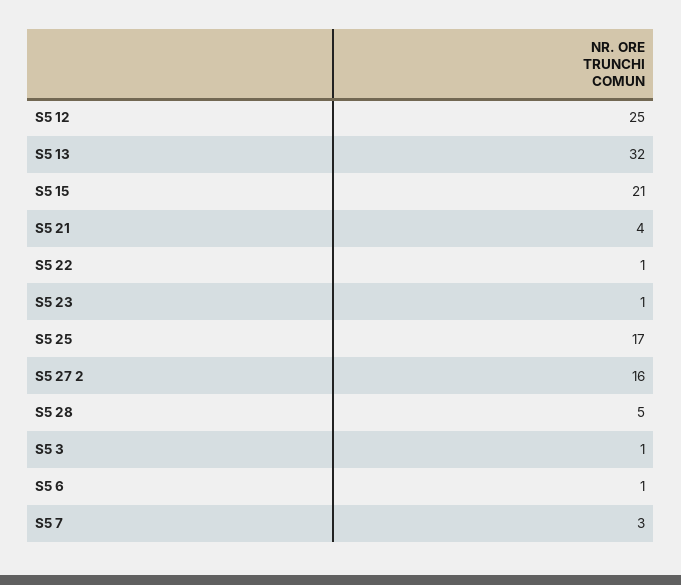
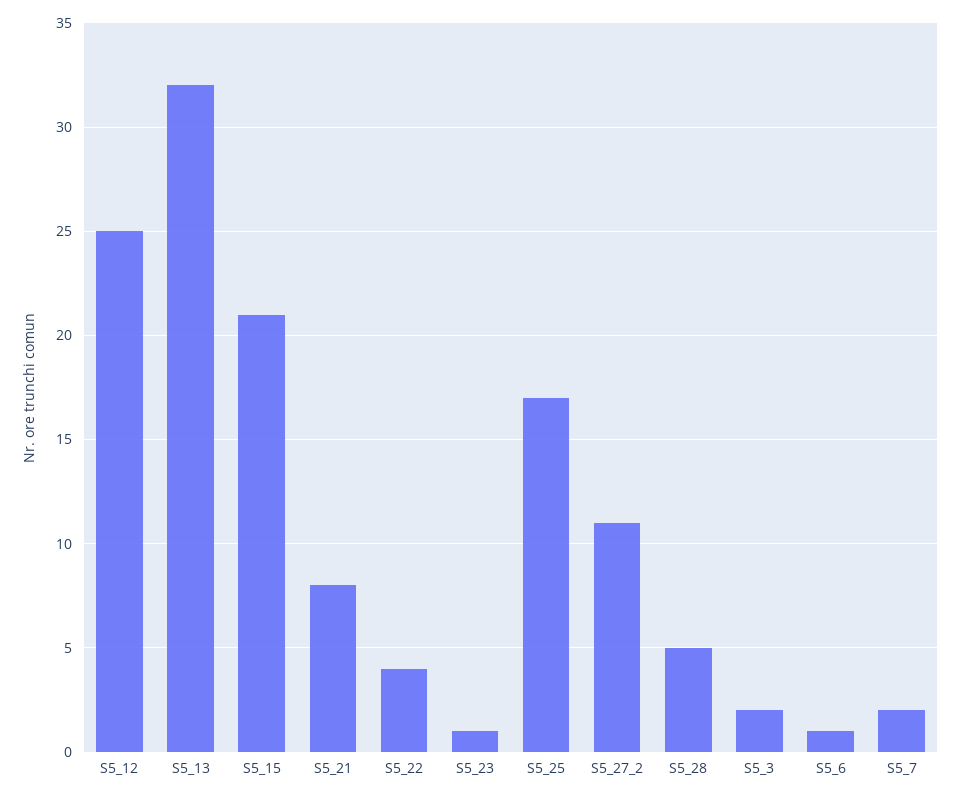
S5 21: 4 -> 8
S5 22: 1 -> 4
S5 27 2: 16 -> 11
S5 3: 1 -> 2
S5 7: 3 -> 2

